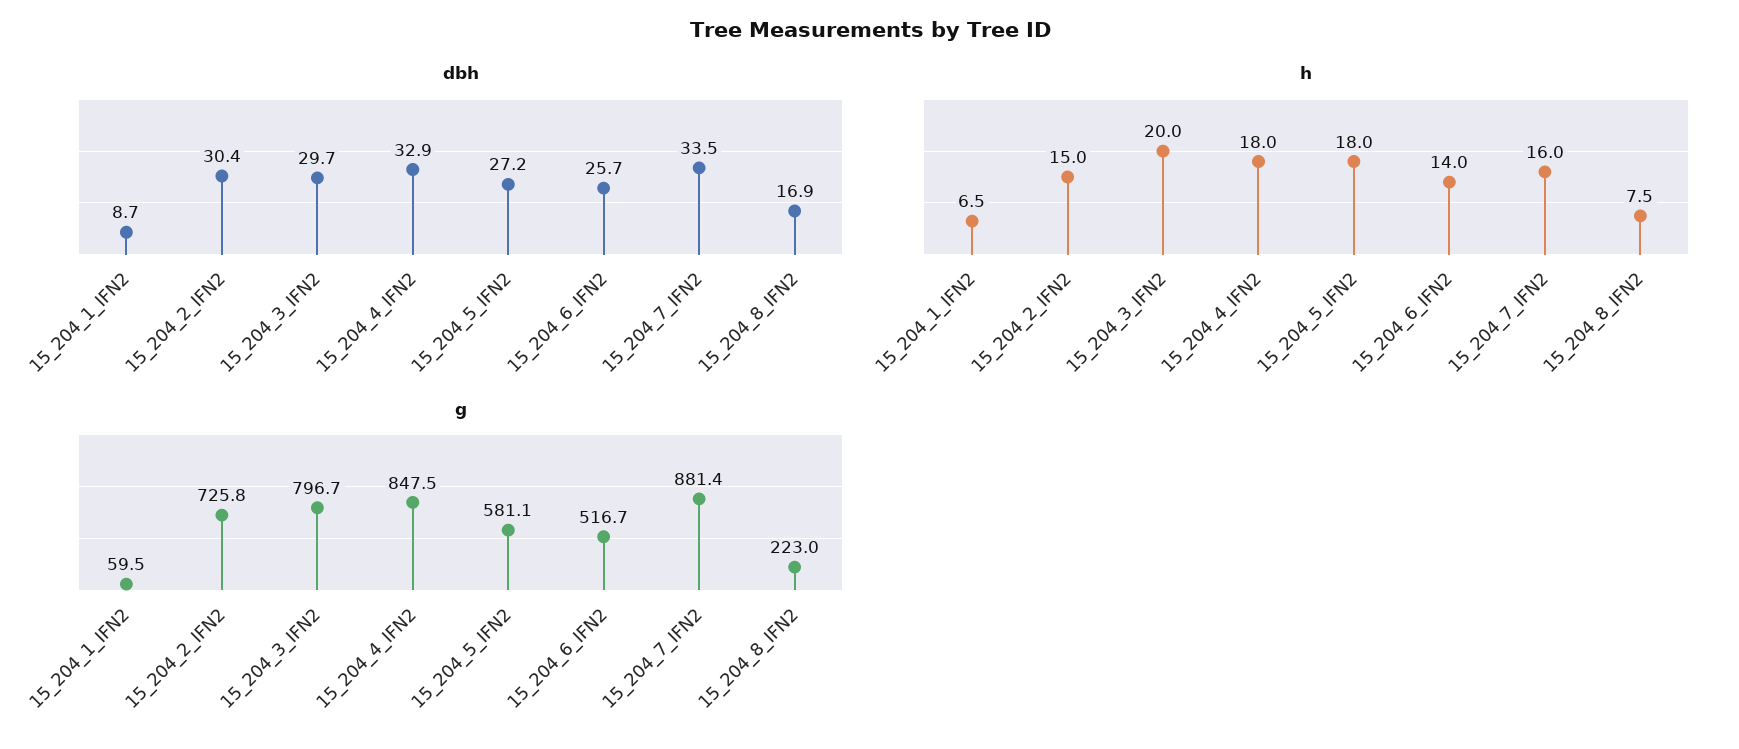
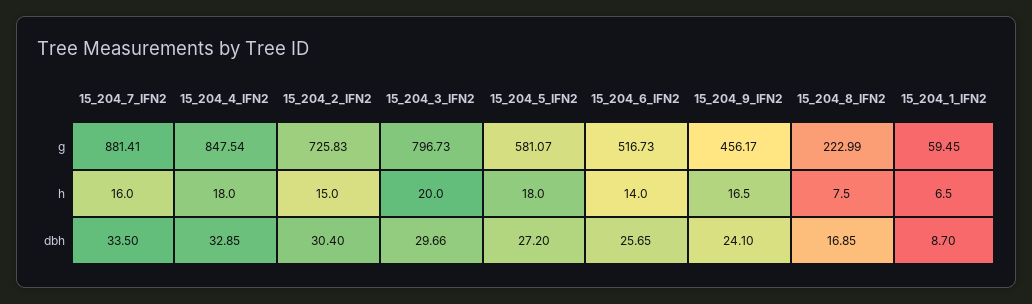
g, 15_204_9_IFN2: none -> 456.17
h, 15_204_9_IFN2: none -> 16.5
dbh, 15_204_9_IFN2: none -> 24.1

